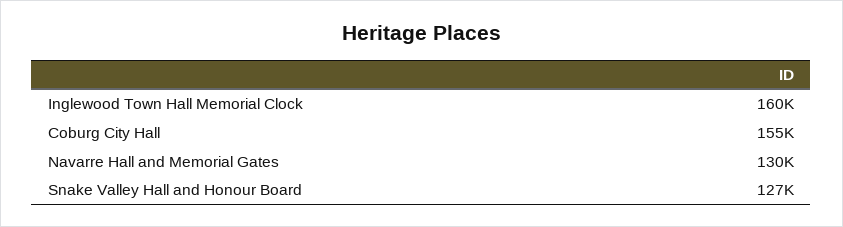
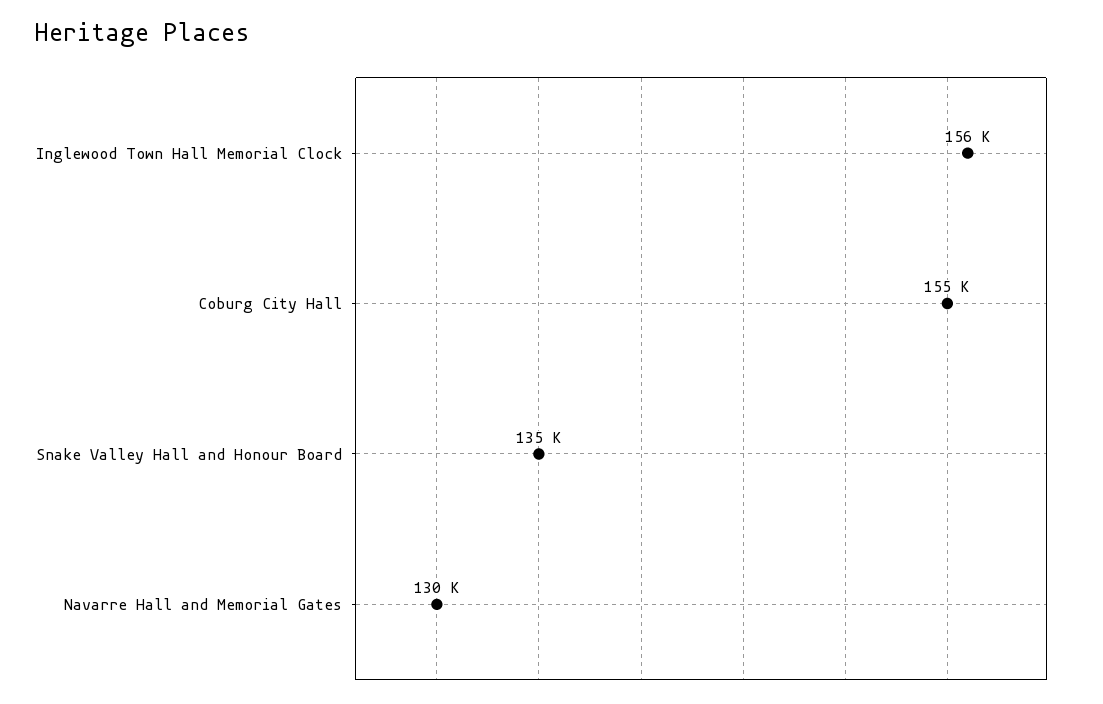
Inglewood Town Hall Memorial Clock: 160000 -> 156000
Snake Valley Hall and Honour Board: 127000 -> 135000

